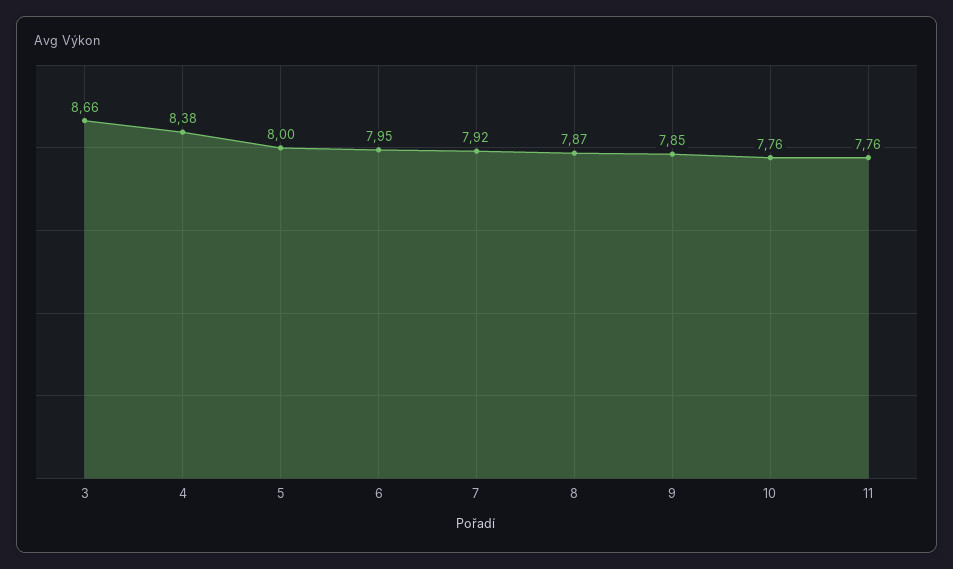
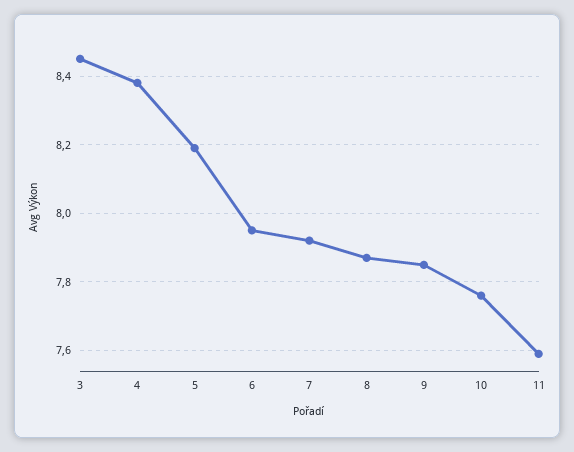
3: 8.66 -> 8.45
5: 8 -> 8.2
11: 7.76 -> 7.6

